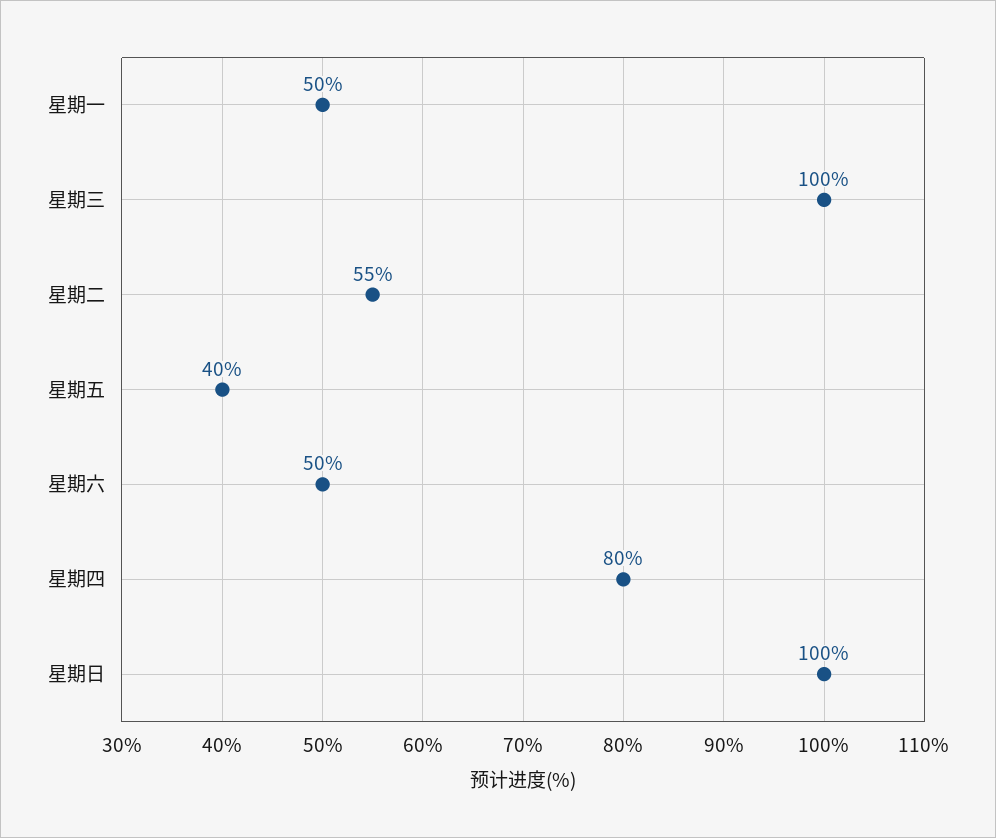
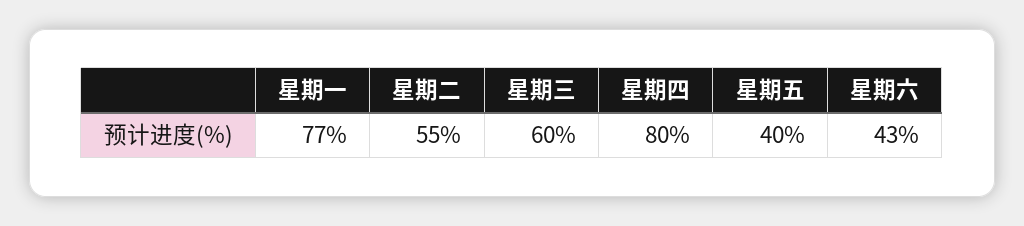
星期一: 50 -> 77
星期三: 100 -> 60
星期六: 50 -> 43
星期日: 100 -> none

